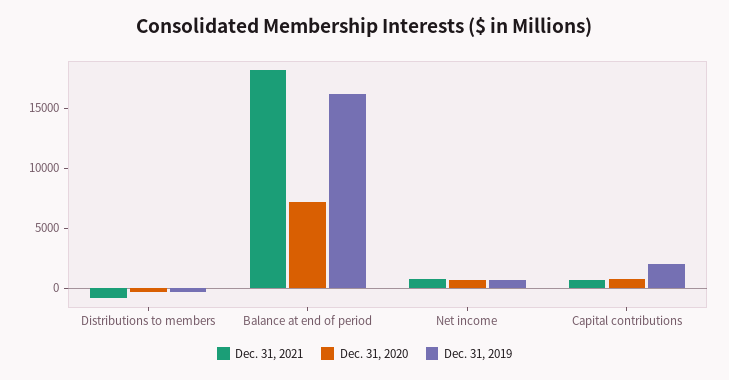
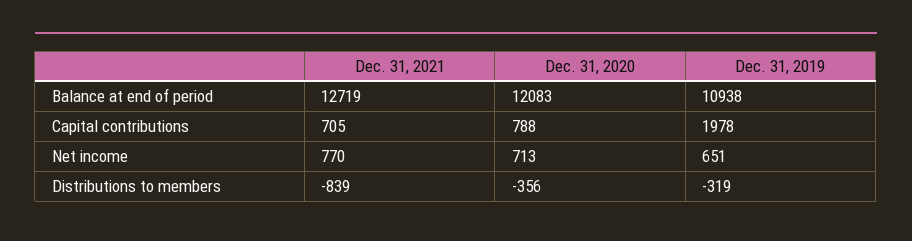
Dec. 31, 2021, Balance at end of period: 18000 -> 12719
Dec. 31, 2020, Balance at end of period: 7000 -> 12083
Dec. 31, 2019, Balance at end of period: 16000 -> 10938

